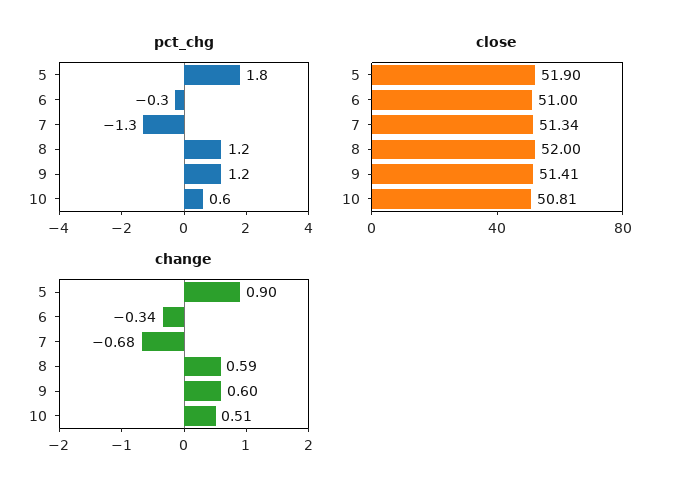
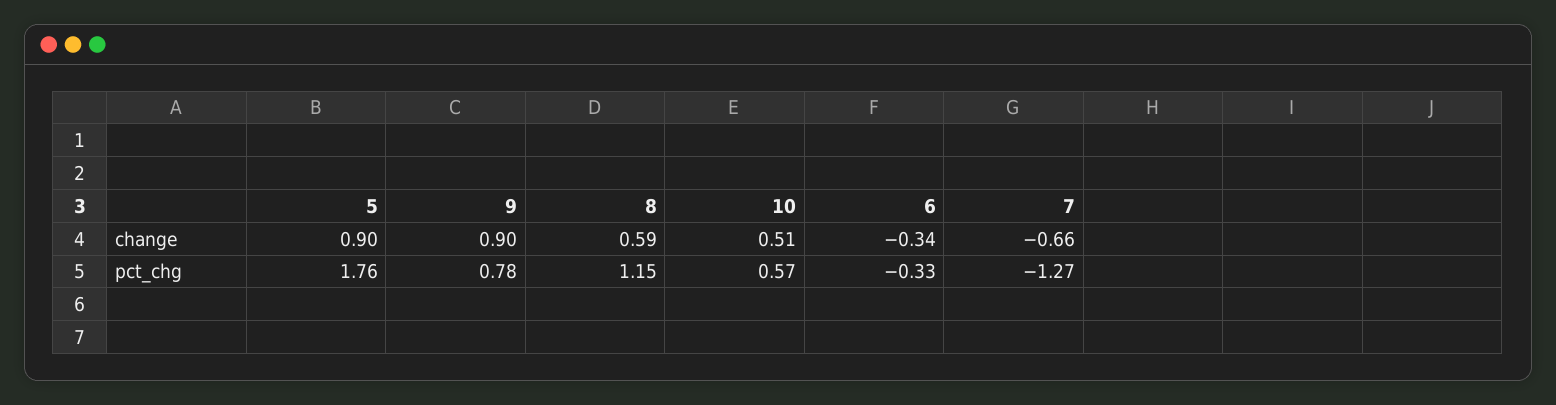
pct_chg, 9: 1.2 -> 0.78
close, 5: 51.9 -> none
close, 6: 51 -> none
close, 7: 51.34 -> none
close, 8: 52 -> none
close, 9: 51.41 -> none
close, 10: 50.81 -> none
change, 7: -0.68 -> -0.66
change, 9: 0.6 -> 0.9

